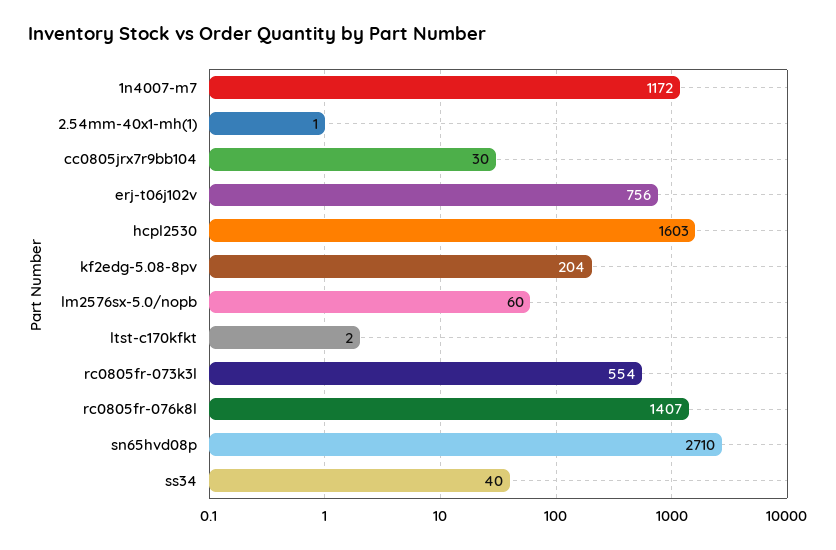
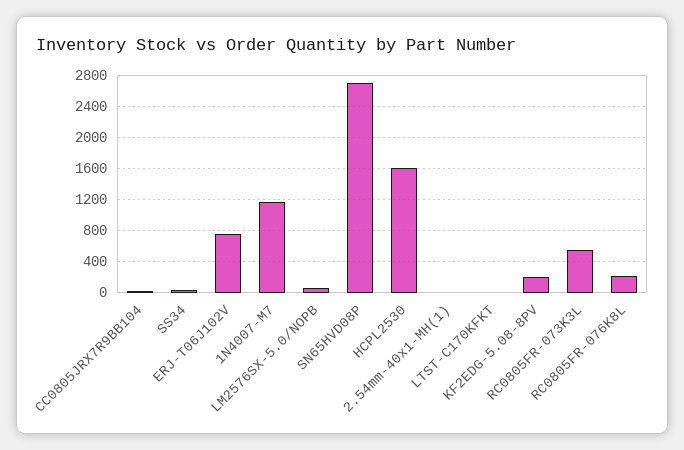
rc0805fr-076k8l: 1407 -> 200

